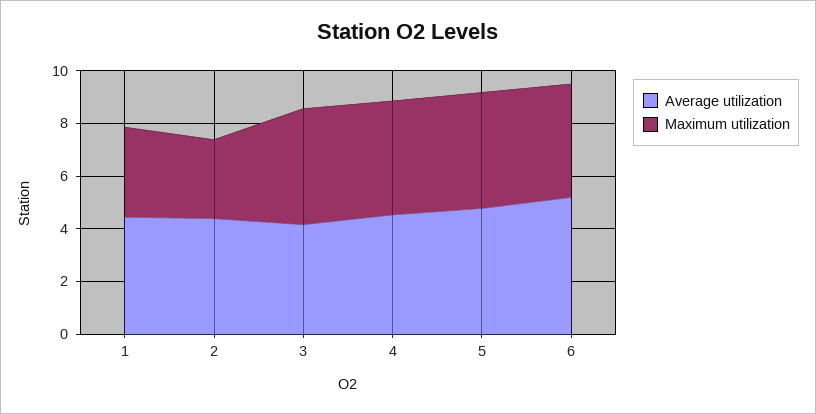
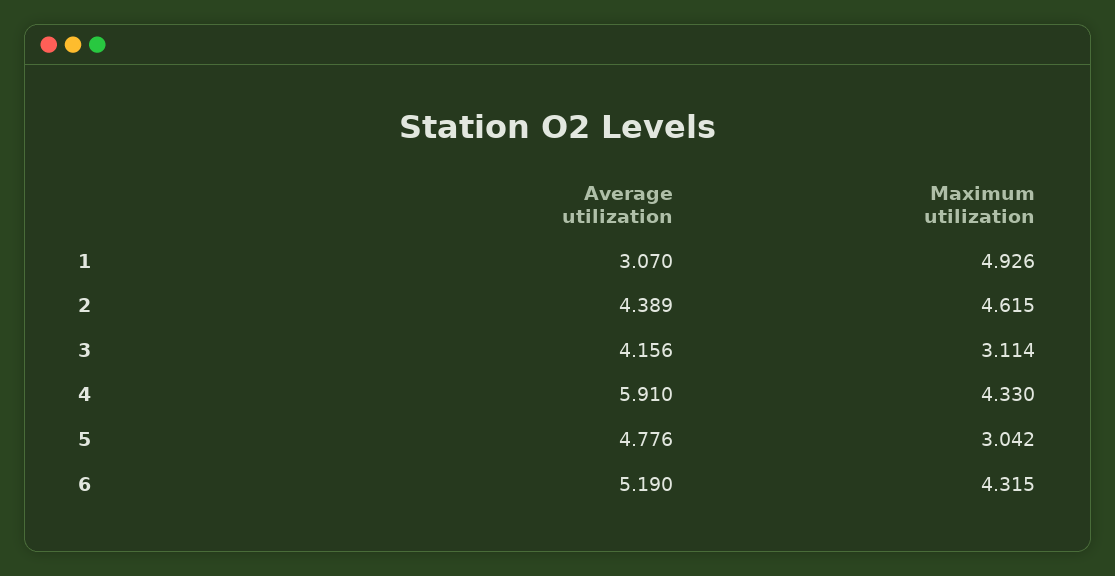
Average utilization, 1: 4.5 -> 3.07
Maximum utilization, 1: 3.5 -> 4.926
Maximum utilization, 2: 3 -> 4.615
Maximum utilization, 3: 4.5 -> 3.114
Average utilization, 4: 4.5 -> 5.91
Maximum utilization, 5: 4.5 -> 3.042

